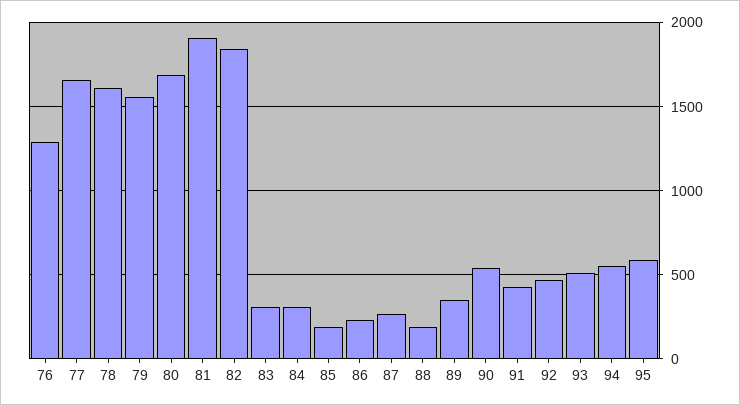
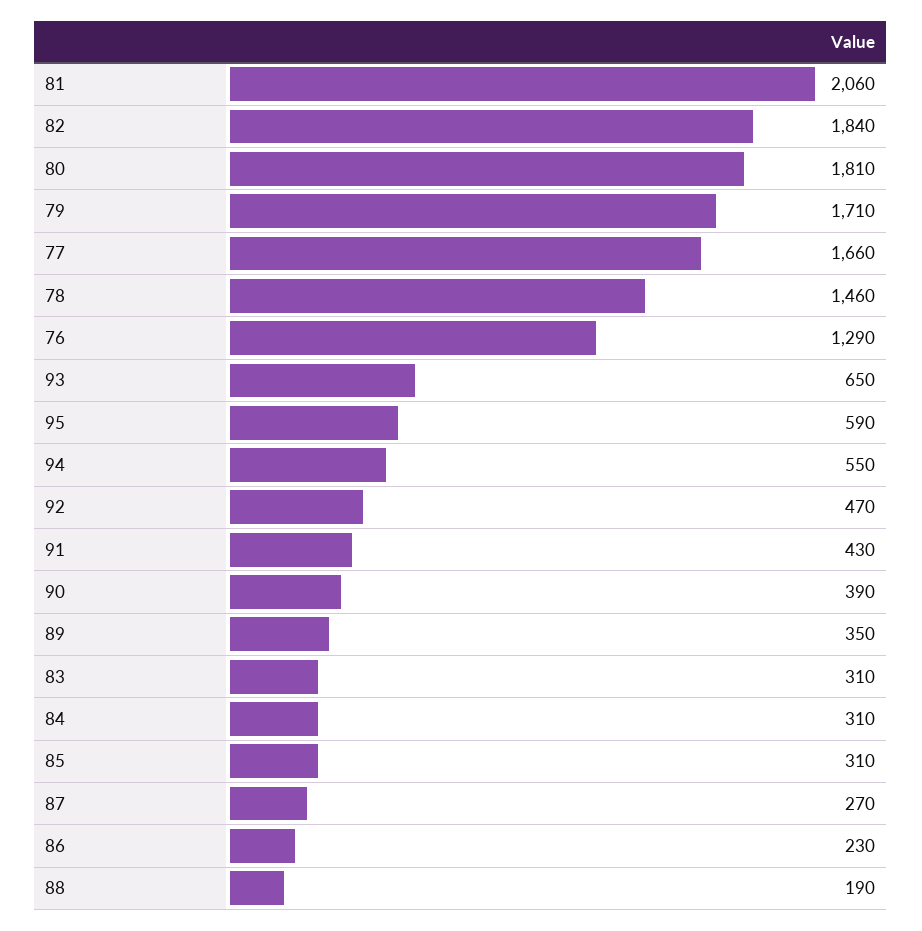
78: 1600 -> 1460
79: 1550 -> 1710
80: 1700 -> 1810
81: 1900 -> 2060
85: 200 -> 310
90: 550 -> 390
93: 500 -> 650

